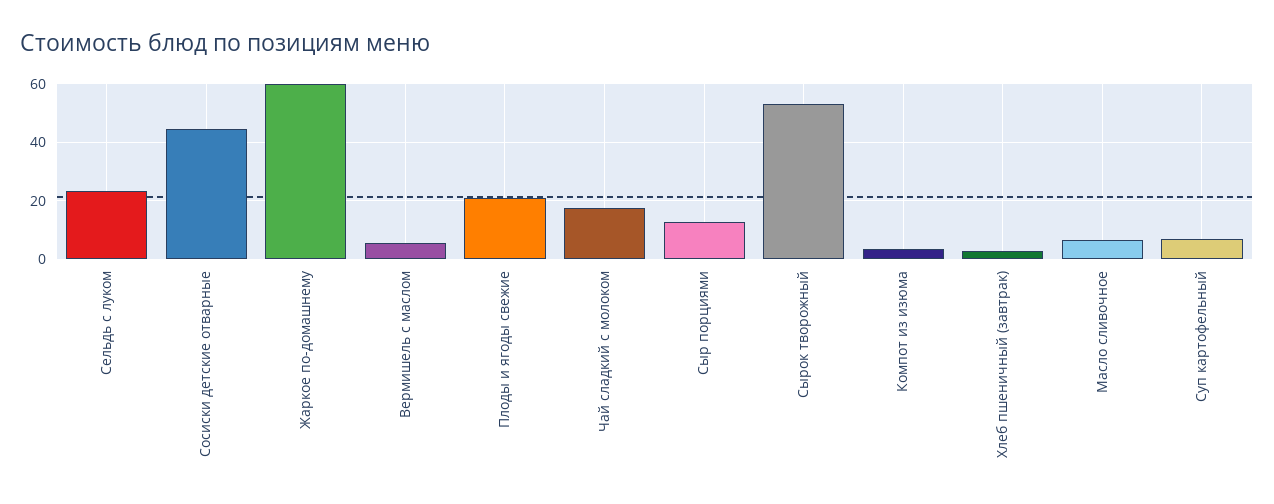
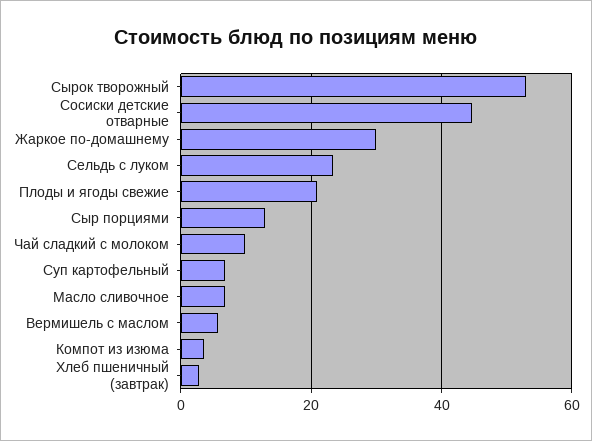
Жаркое по-домашнему: 60 -> 30
Чай сладкий с молоком: 17.5 -> 10

